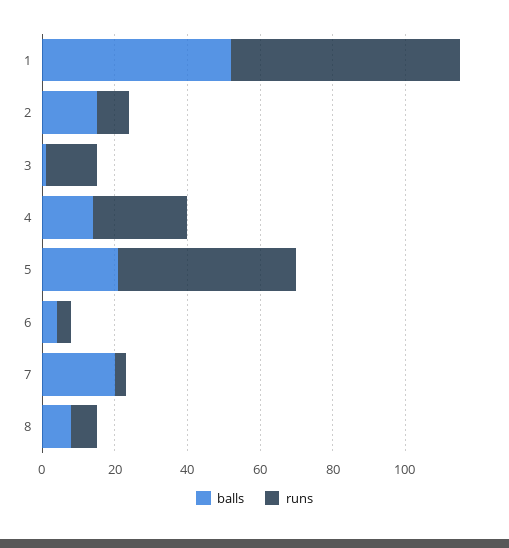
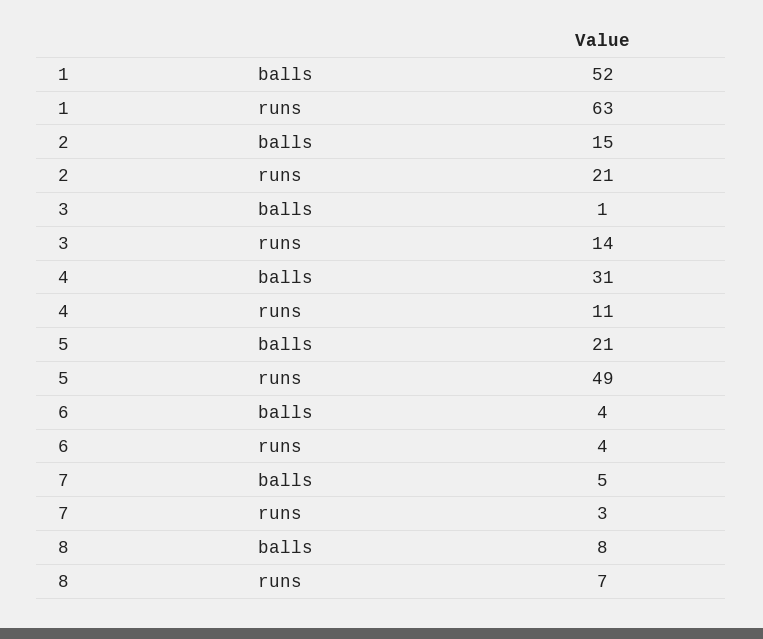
runs, 2: 10 -> 21
balls, 4: 15 -> 31
runs, 4: 25 -> 11
balls, 7: 20 -> 5

